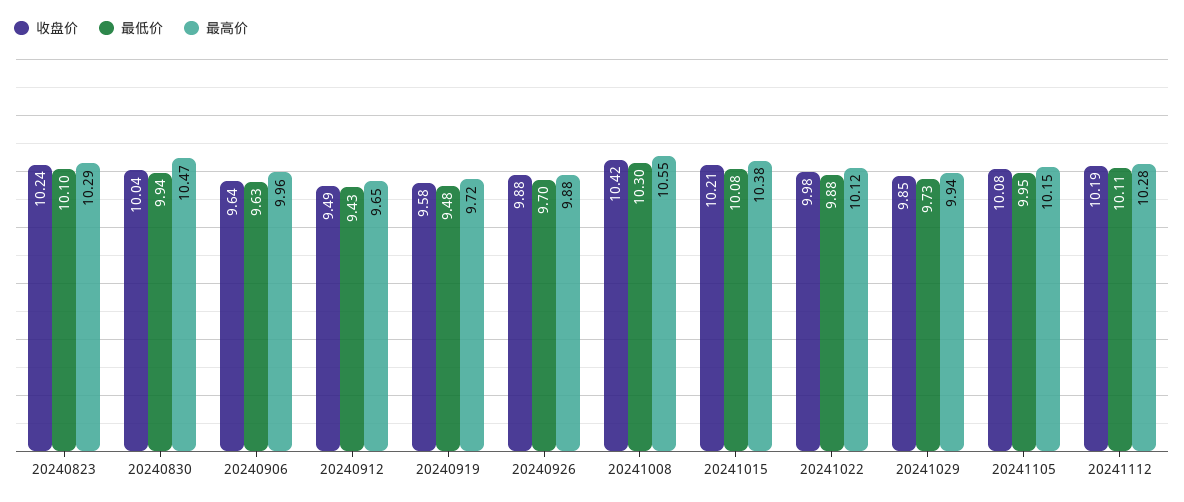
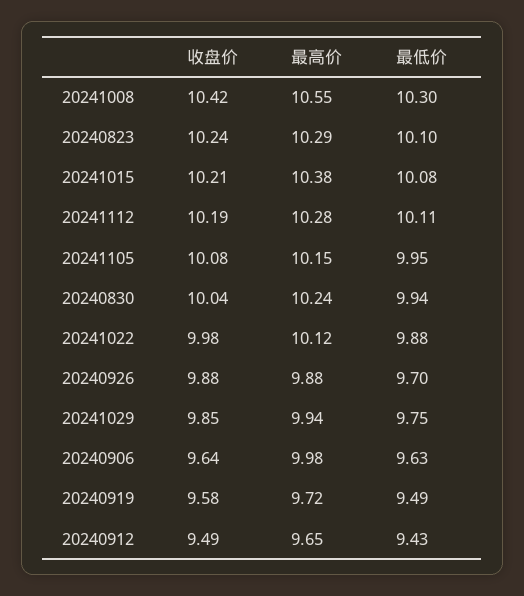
最高价, 20240830: 10.47 -> 10.24
最高价, 20240906: 9.96 -> 9.98
最低价, 20240919: 9.48 -> 9.49
最低价, 20241029: 9.73 -> 9.75

